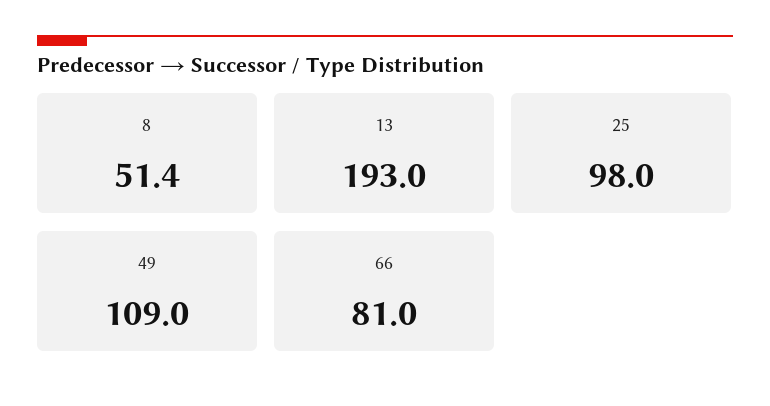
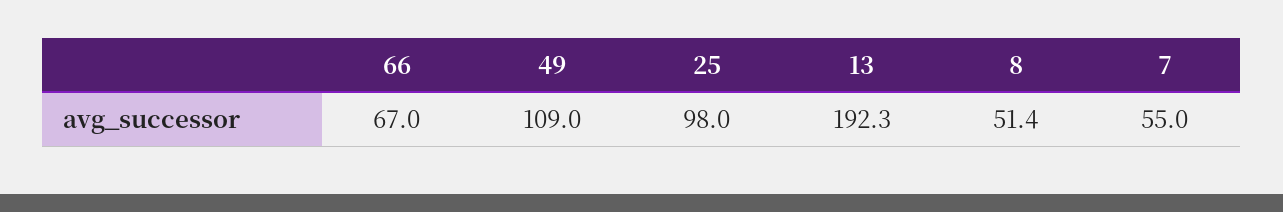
13: 193 -> 192.3
66: 81 -> 67
7: none -> 55

